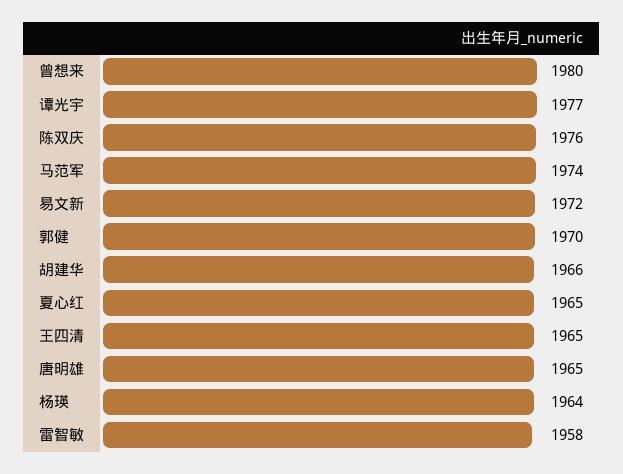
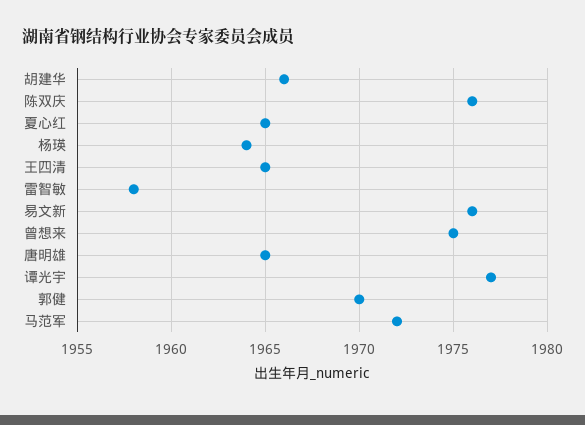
曾想来: 1980 -> 1975
马范军: 1974 -> 1972
易文新: 1972 -> 1976

